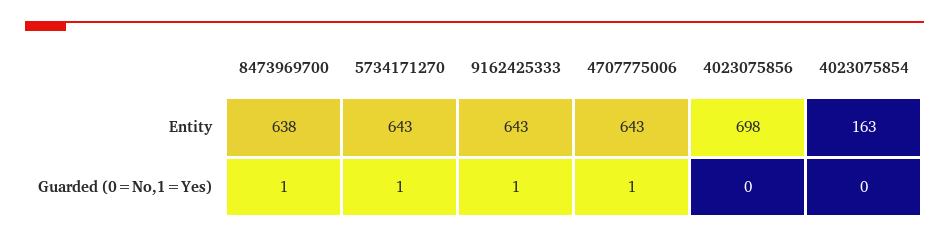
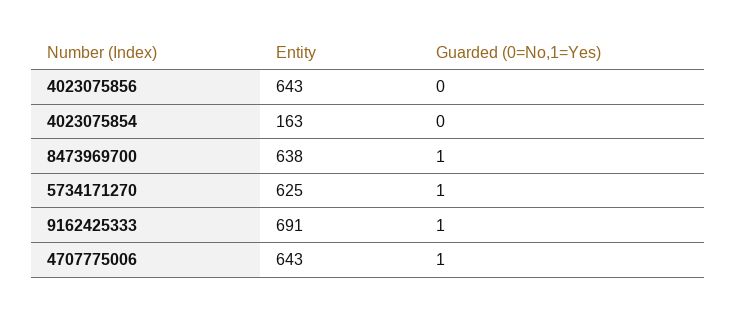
5734171270, Entity: 643 -> 625
9162425333, Entity: 643 -> 691
4023075856, Entity: 698 -> 643

